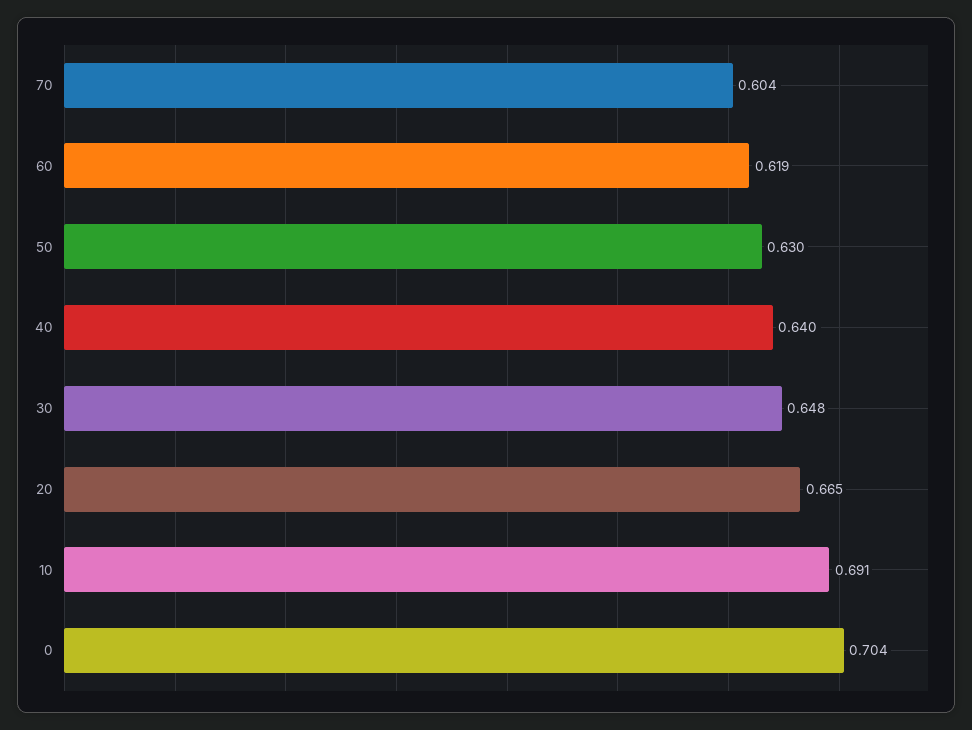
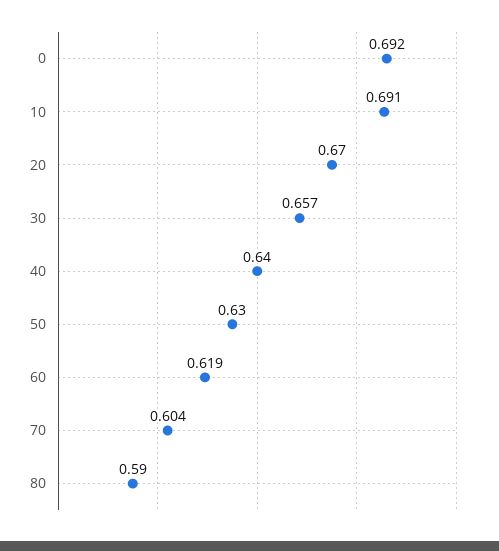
30: 0.648 -> 0.657
20: 0.665 -> 0.67
0: 0.704 -> 0.692
80: none -> 0.59

